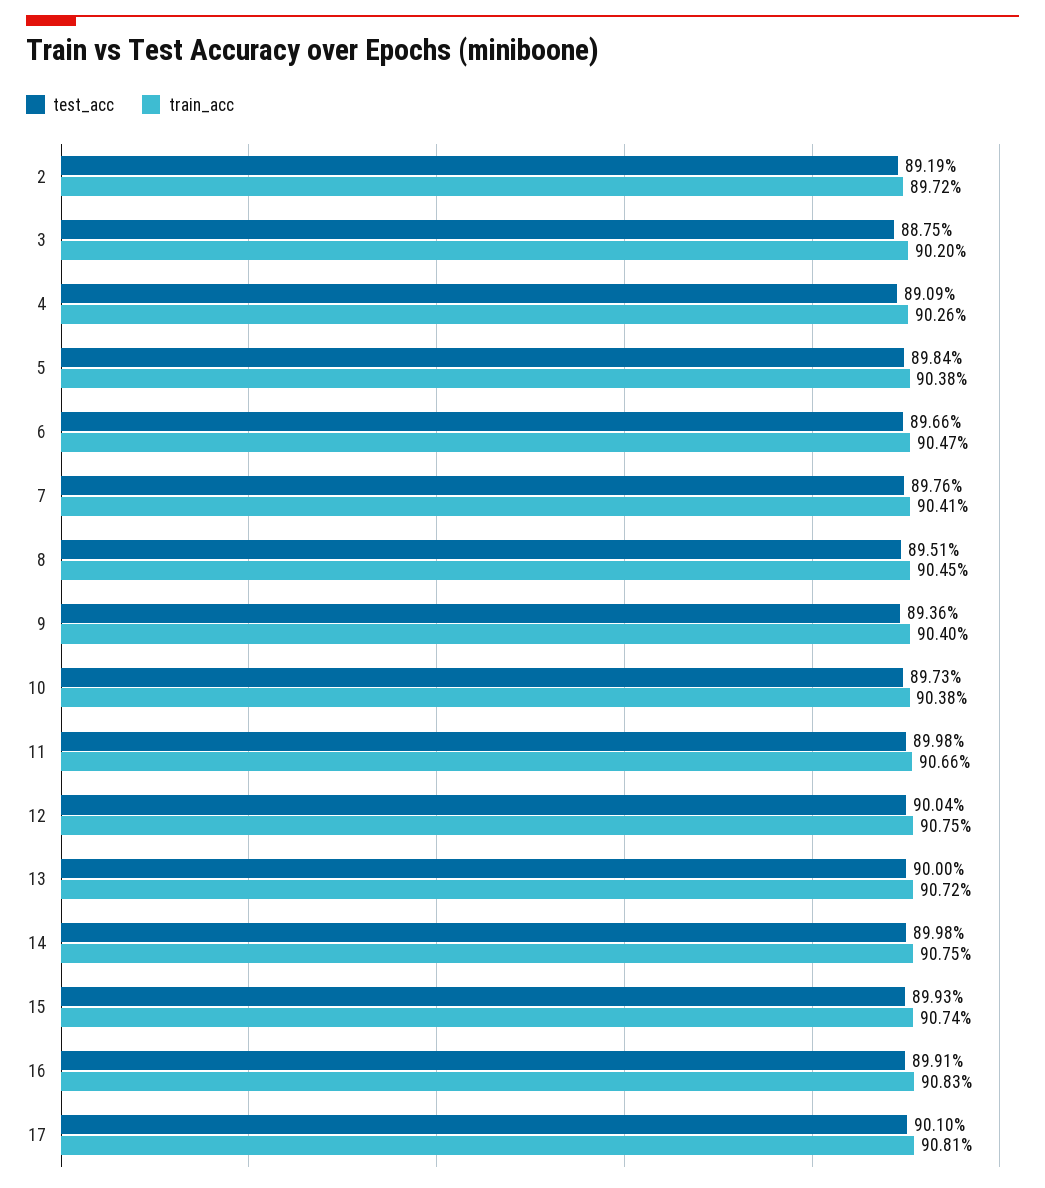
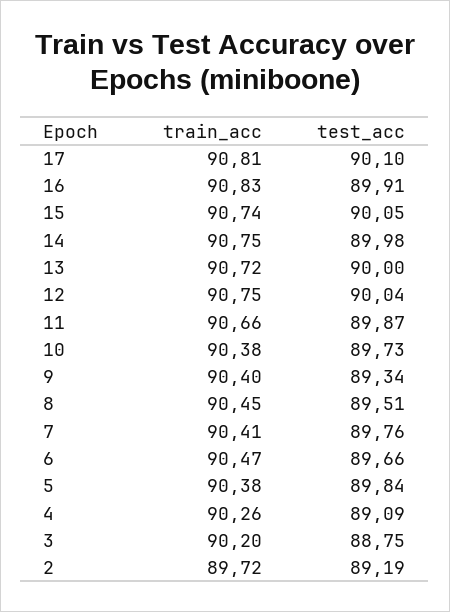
test_acc, 9: 89.36 -> 89.34
test_acc, 11: 89.98 -> 89.87
test_acc, 15: 89.93 -> 90.05

